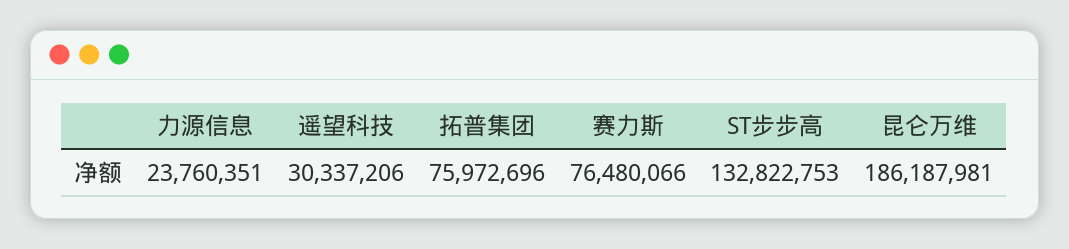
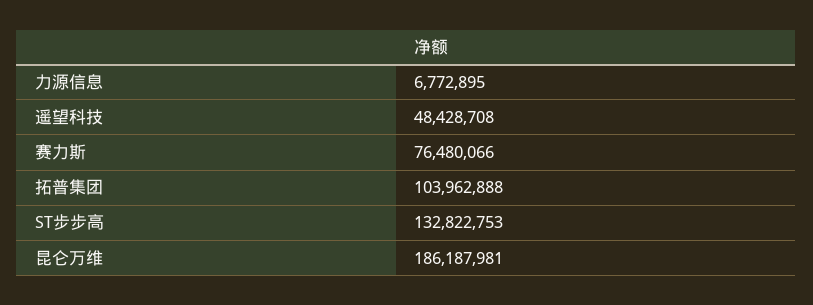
力源信息: 23760351 -> 6772895
遥望科技: 30337206 -> 48428708
拓普集团: 75972696 -> 103962888

